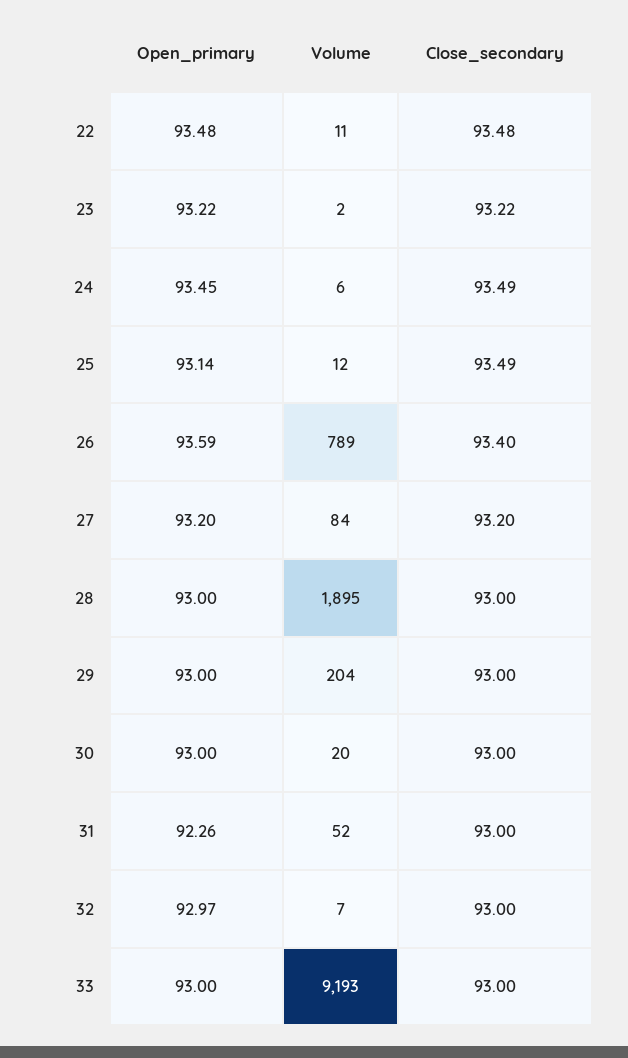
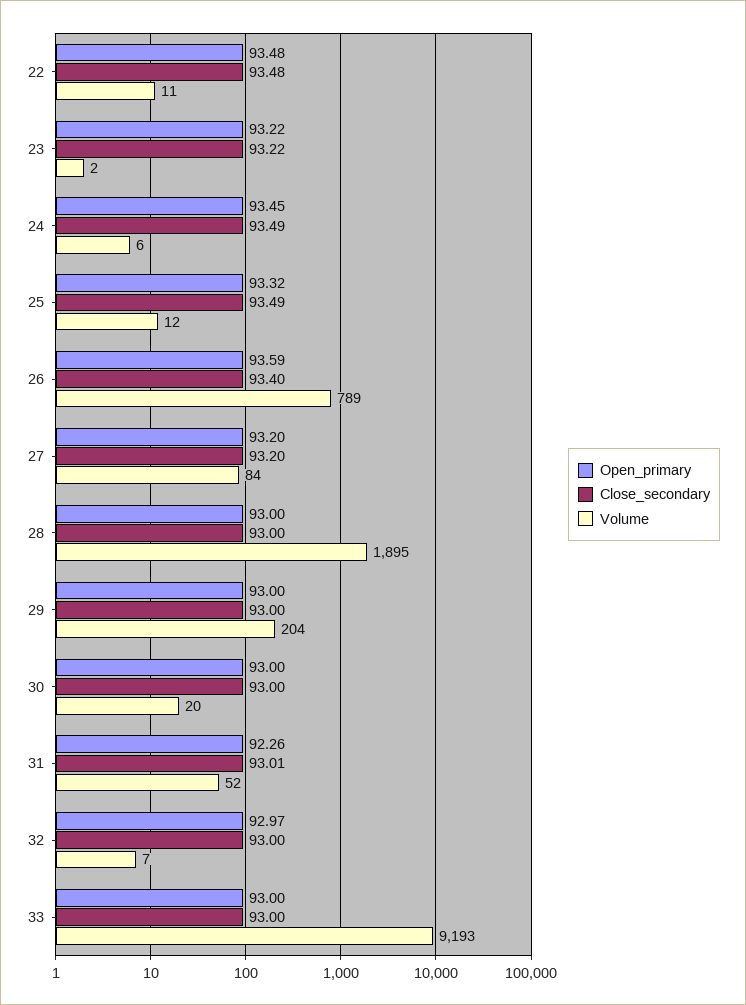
Open_primary, 25: 93.14 -> 93.32
Close_secondary, 31: 93 -> 93.01

